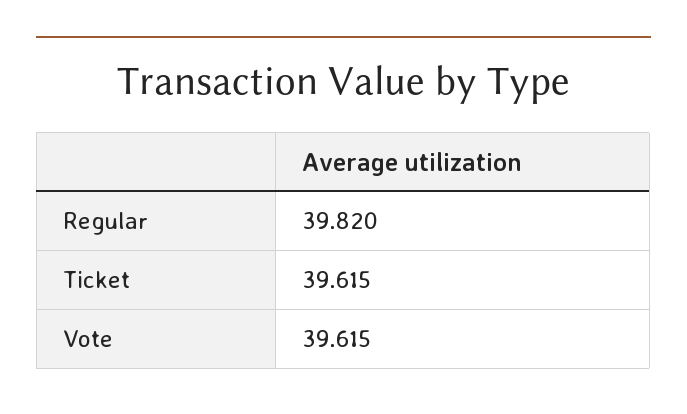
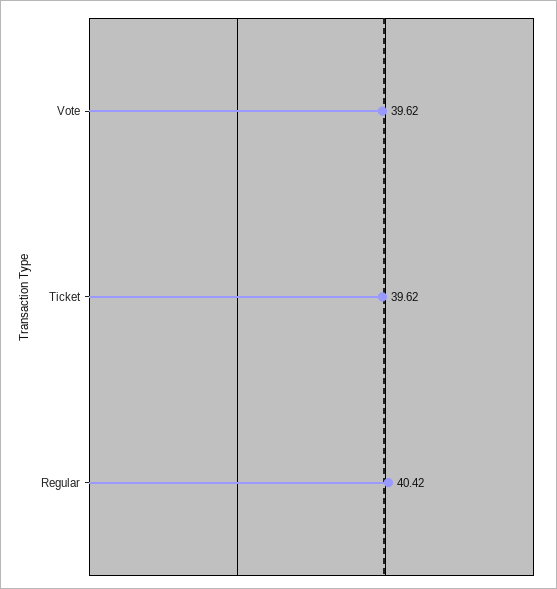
Regular: 39.82 -> 40.42

